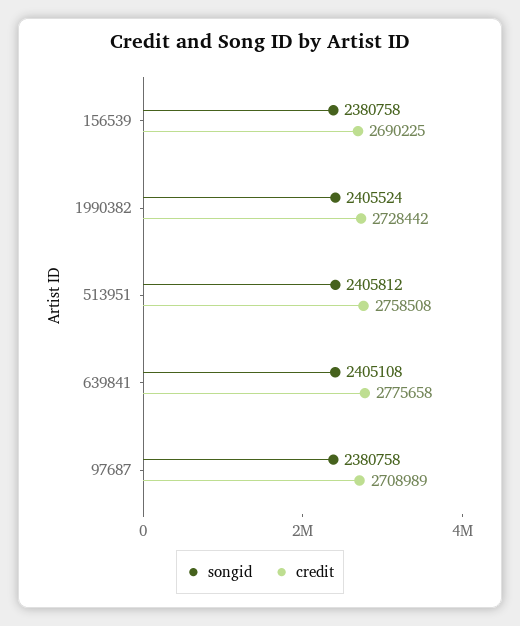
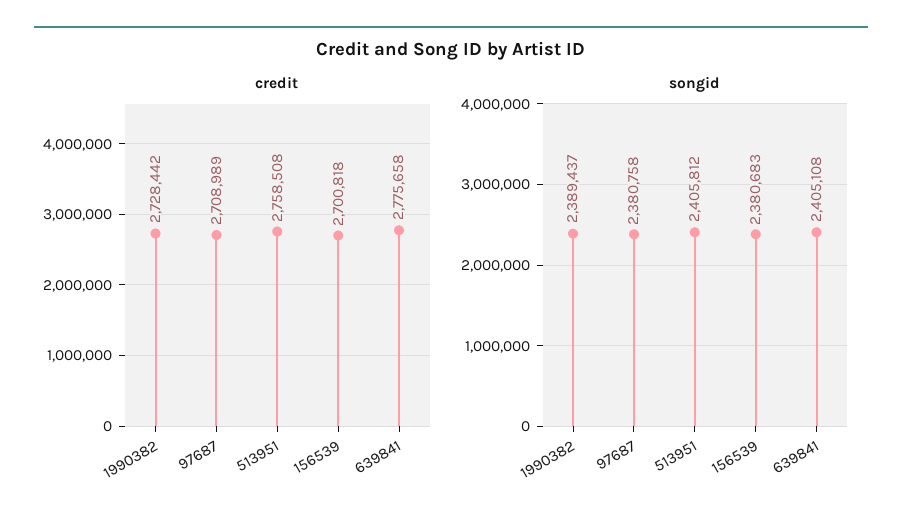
songid, 156539: 2380758 -> 2380683
credit, 156539: 2690225 -> 2700818
songid, 1990382: 2405524 -> 2389437

